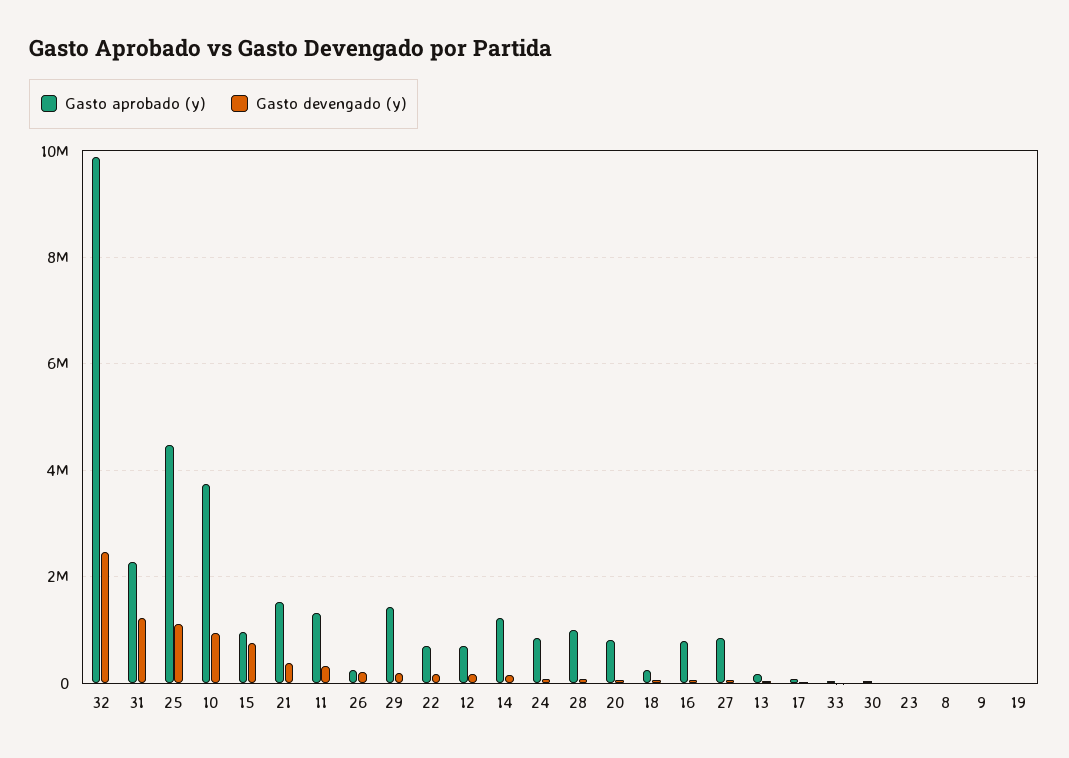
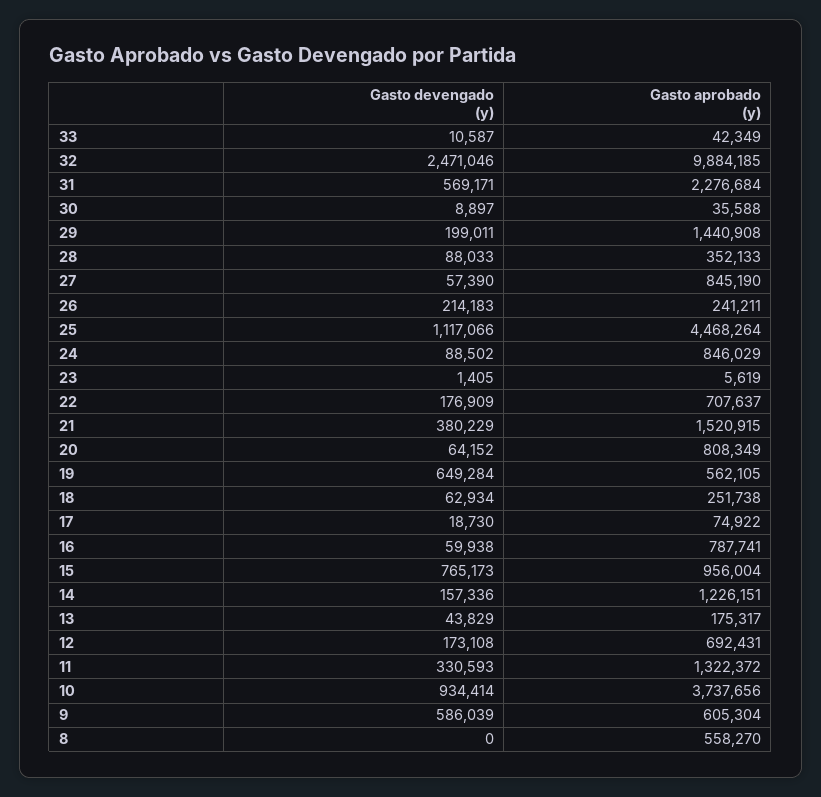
Gasto devengado (y), 31: 1200000 -> 569171
Gasto aprobado (y), 28: 1000000 -> 352133
Gasto aprobado (y), 8: 0 -> 558270
Gasto aprobado (y), 9: 0 -> 605304
Gasto devengado (y), 9: 0 -> 586039
Gasto aprobado (y), 19: 0 -> 562105
Gasto devengado (y), 19: 0 -> 649284

